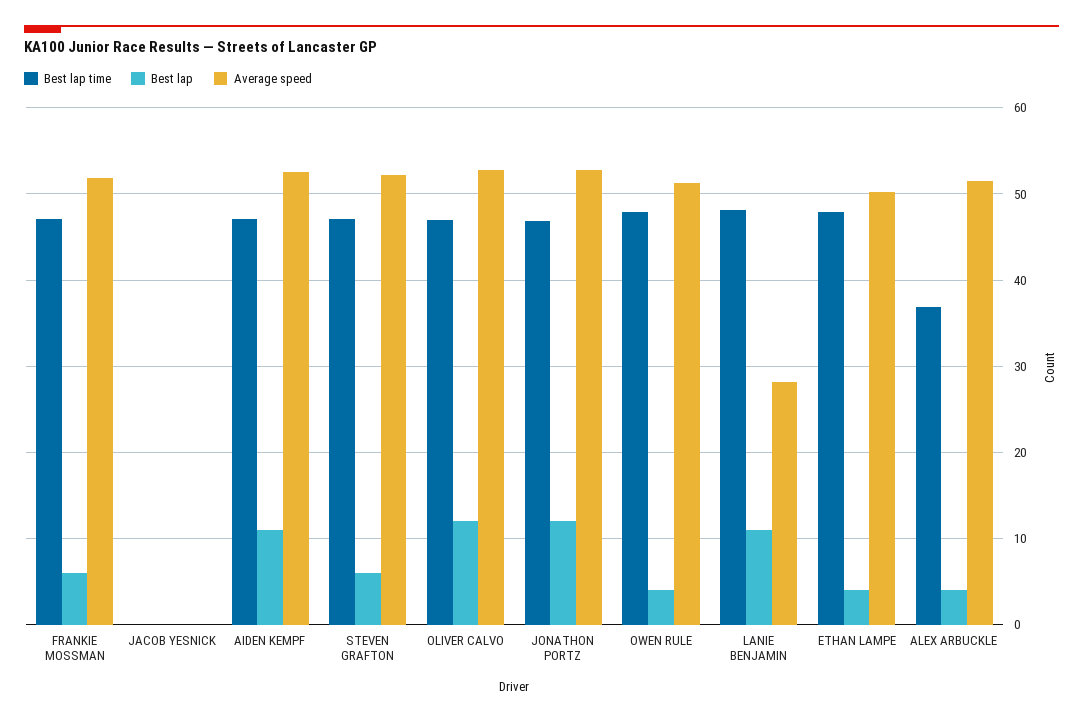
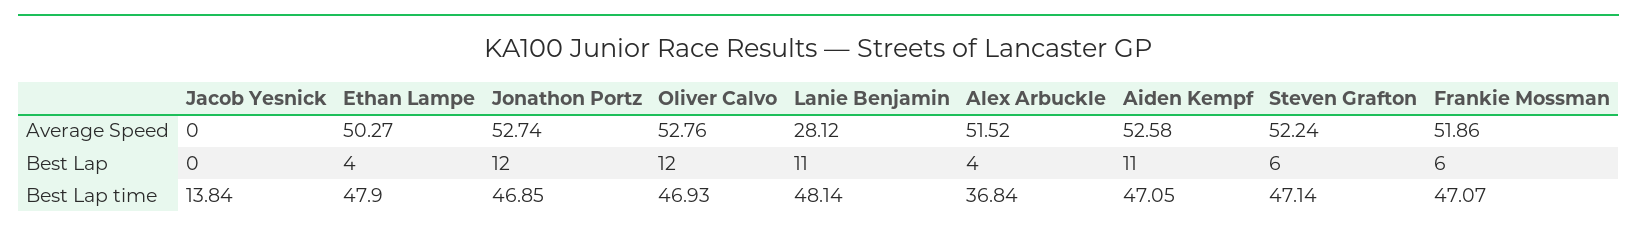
Best lap time, JACOB YESNICK: 0 -> 13.84
Best lap time, OWEN RULE: 48 -> none
Best lap, OWEN RULE: 4 -> none
Average speed, OWEN RULE: 51 -> none

